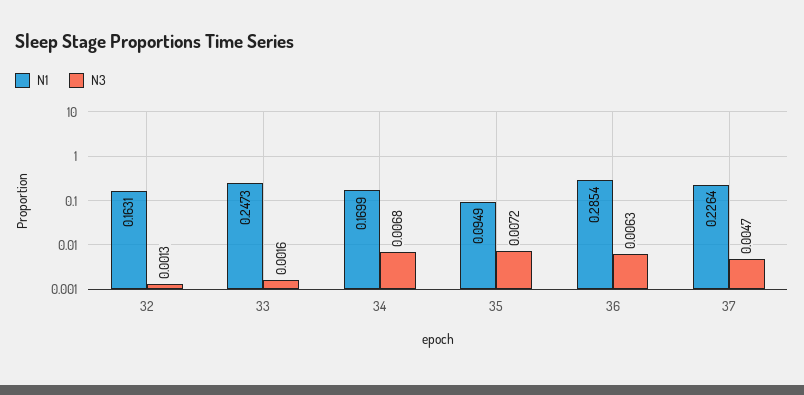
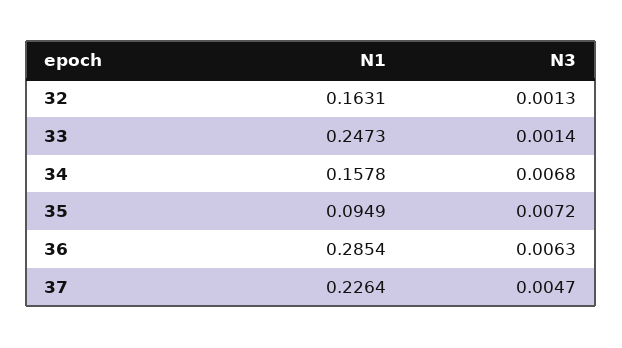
N3, 33: 0.0016 -> 0.0014
N1, 34: 0.1699 -> 0.1578

